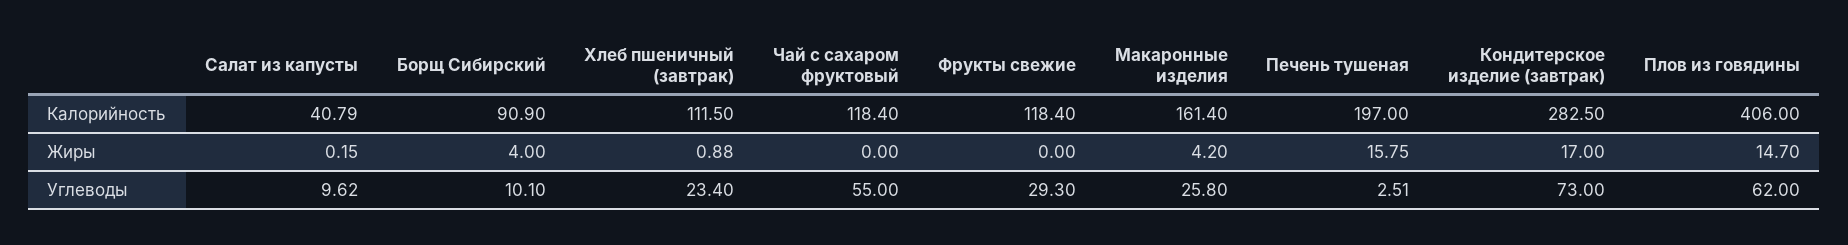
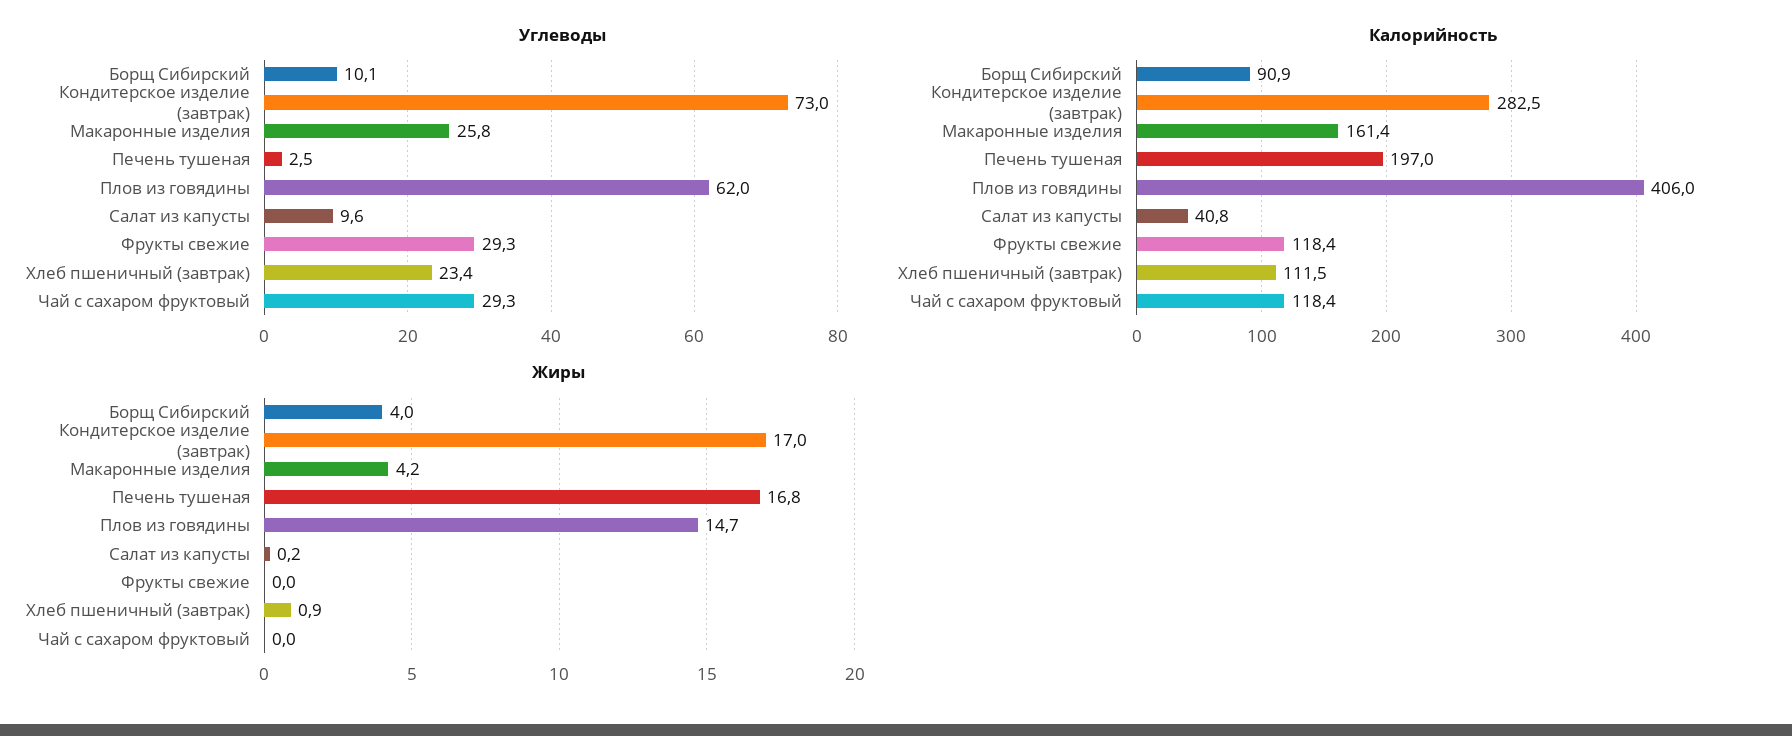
Жиры, Печень тушеная: 15.75 -> 16.8
Углеводы, Чай с сахаром фруктовый: 55 -> 29.3

